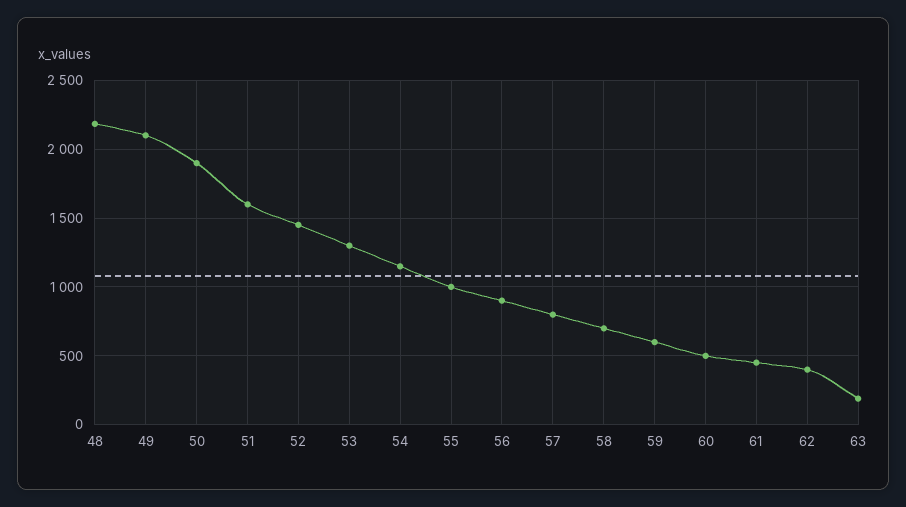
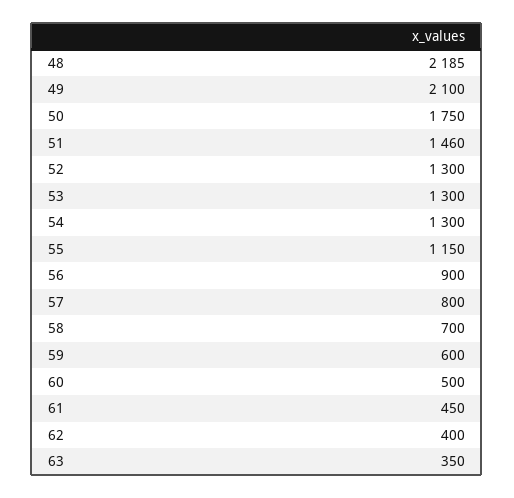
50: 1900 -> 1750
51: 1600 -> 1460
52: 1450 -> 1300
54: 1150 -> 1300
55: 1000 -> 1150
63: 200 -> 350

